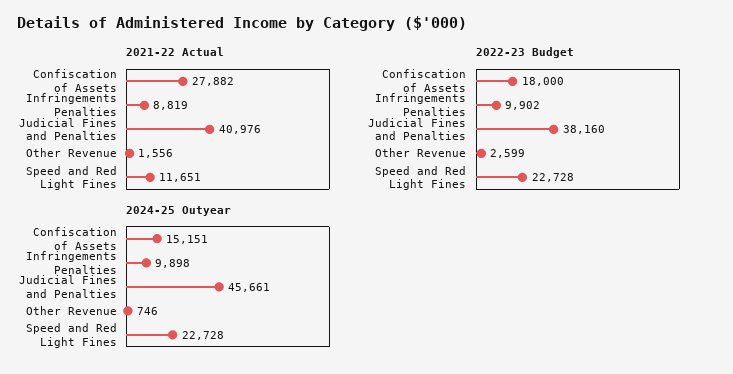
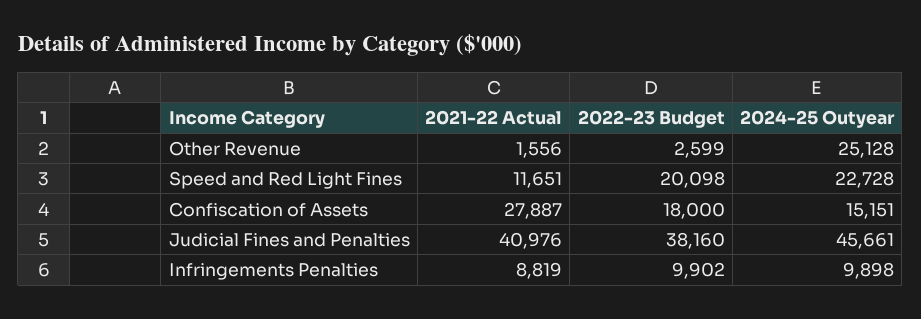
2021-22 Actual, Confiscation of Assets: 27882 -> 27887
2022-23 Budget, Speed and Red Light Fines: 22728 -> 20098
2024-25 Outyear, Other Revenue: 746 -> 25128

